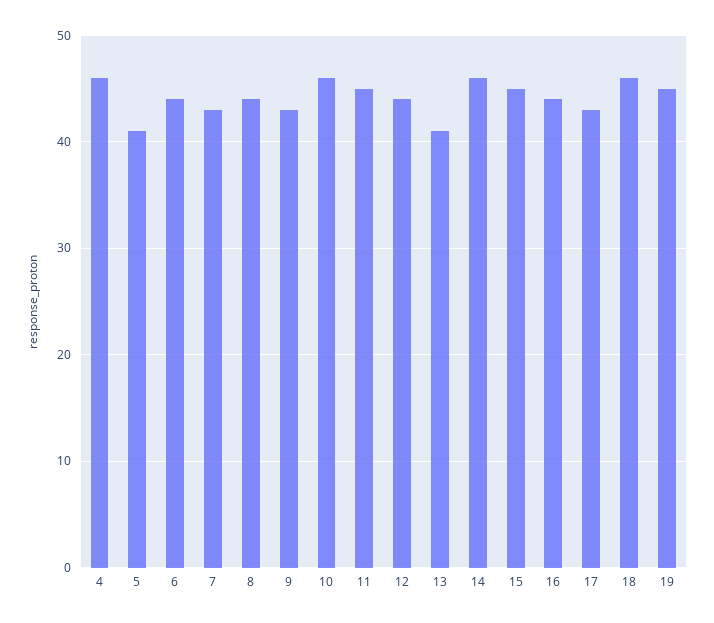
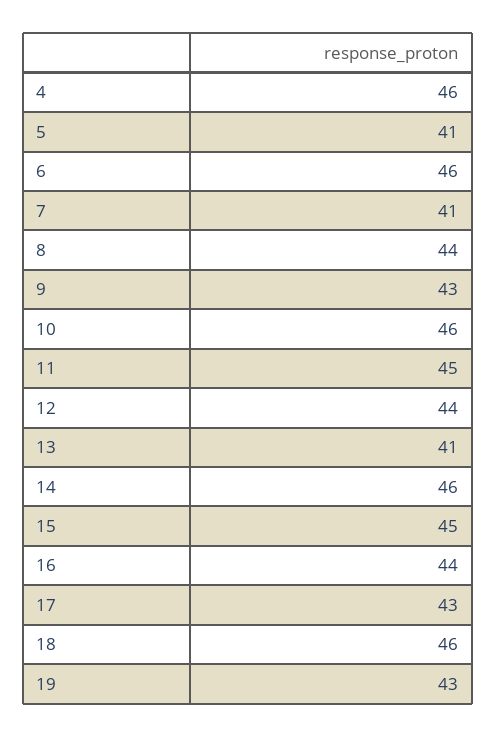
6: 44 -> 46
7: 43 -> 41
19: 45 -> 43

